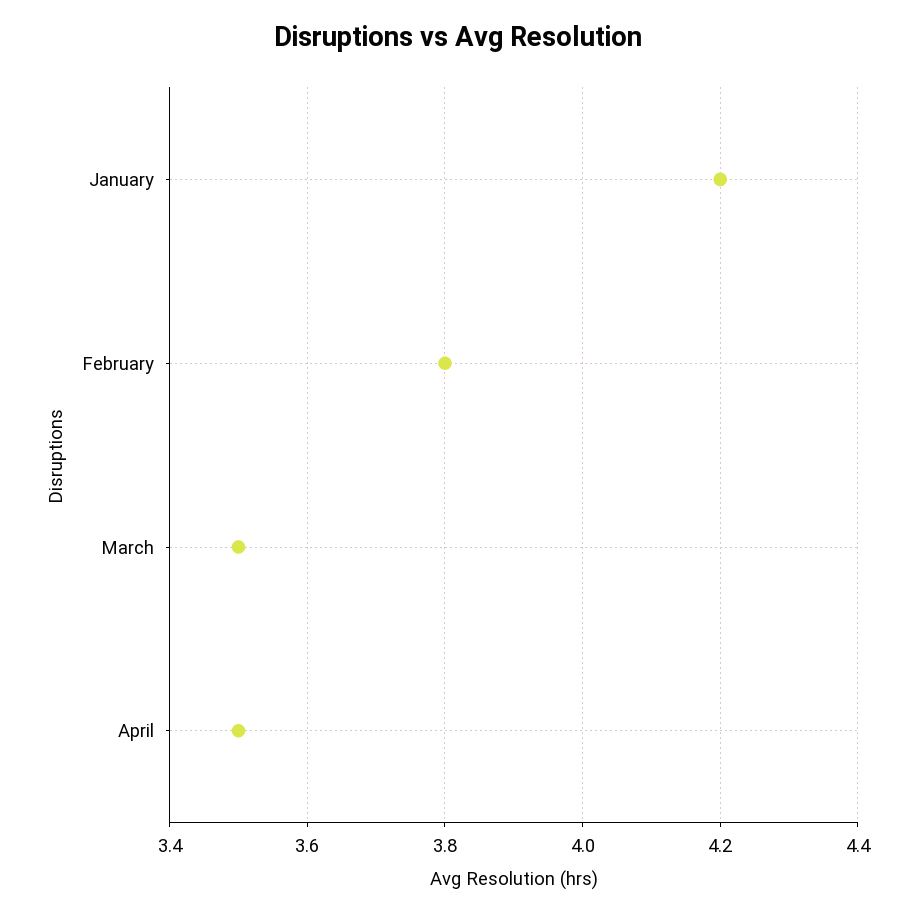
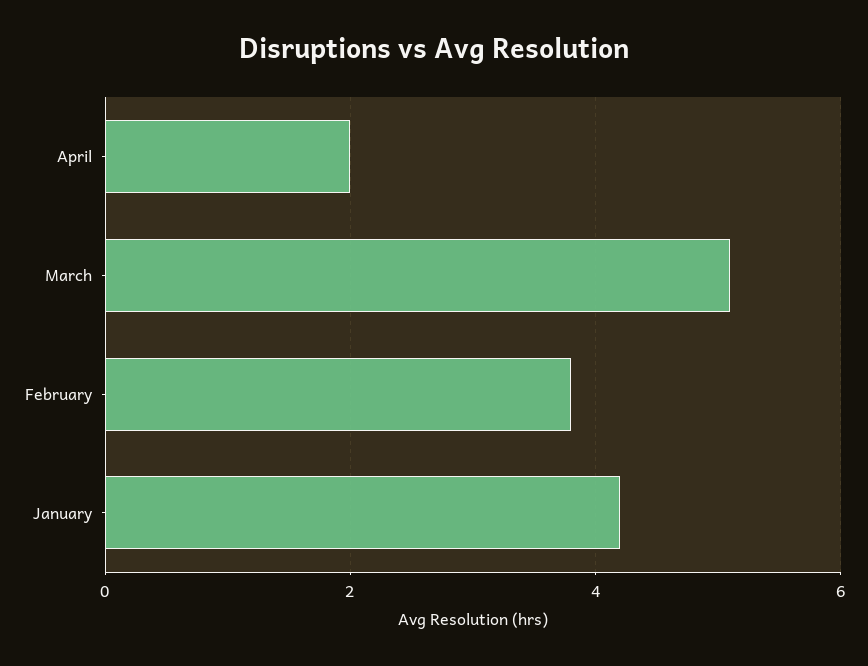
March: 3.5 -> 5
April: 3.5 -> 2

